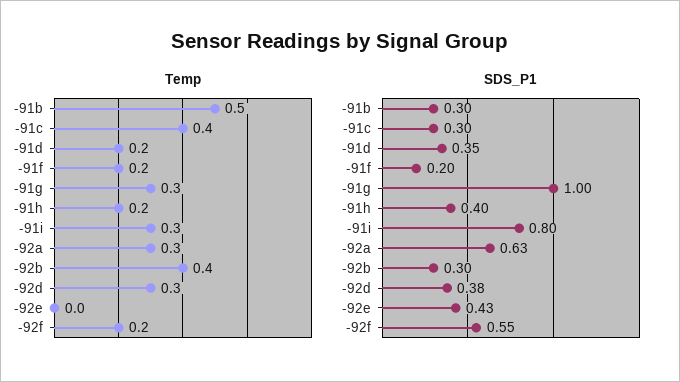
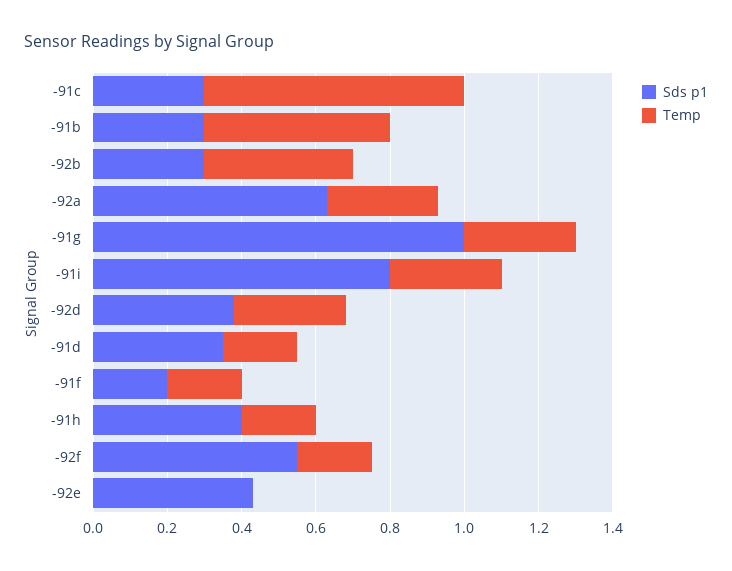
Temp, -91c: 0.4 -> 0.7

